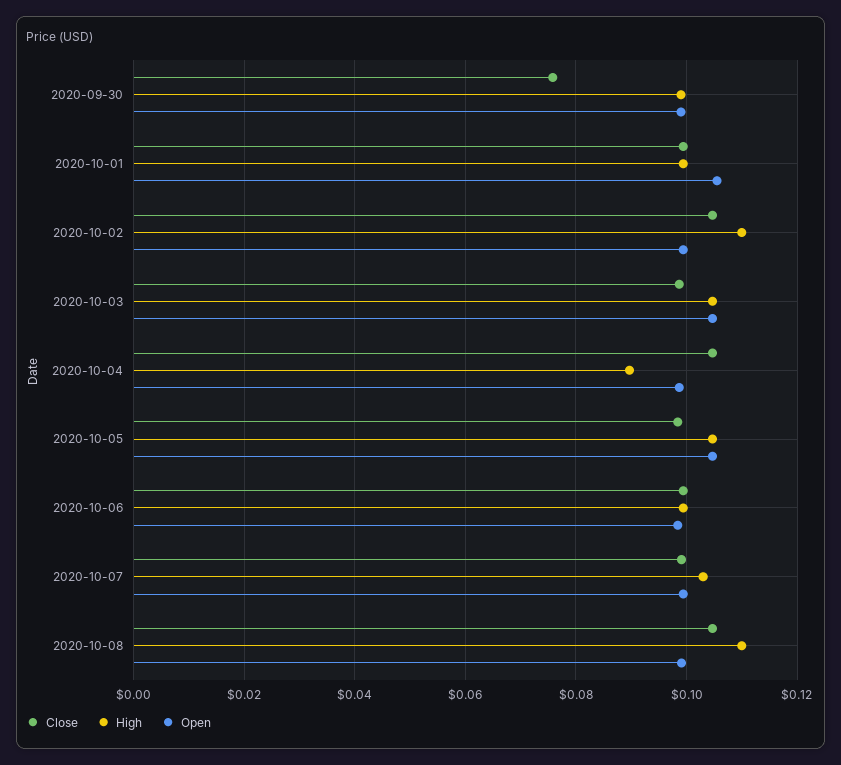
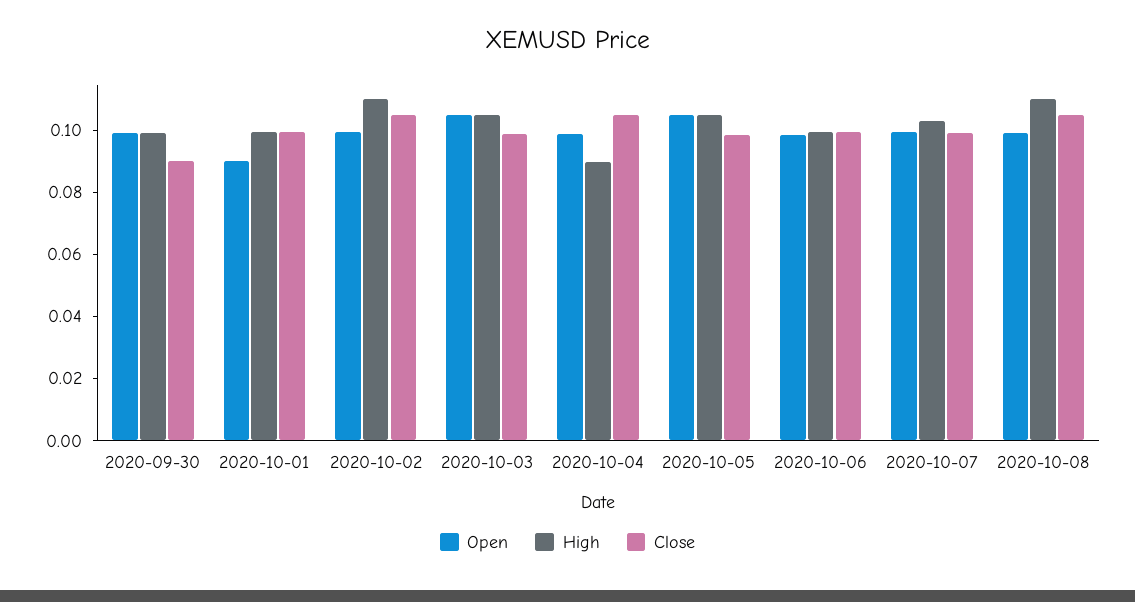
Close, 2020-09-30: 0.076 -> 0.09
Open, 2020-10-01: 0.106 -> 0.09

